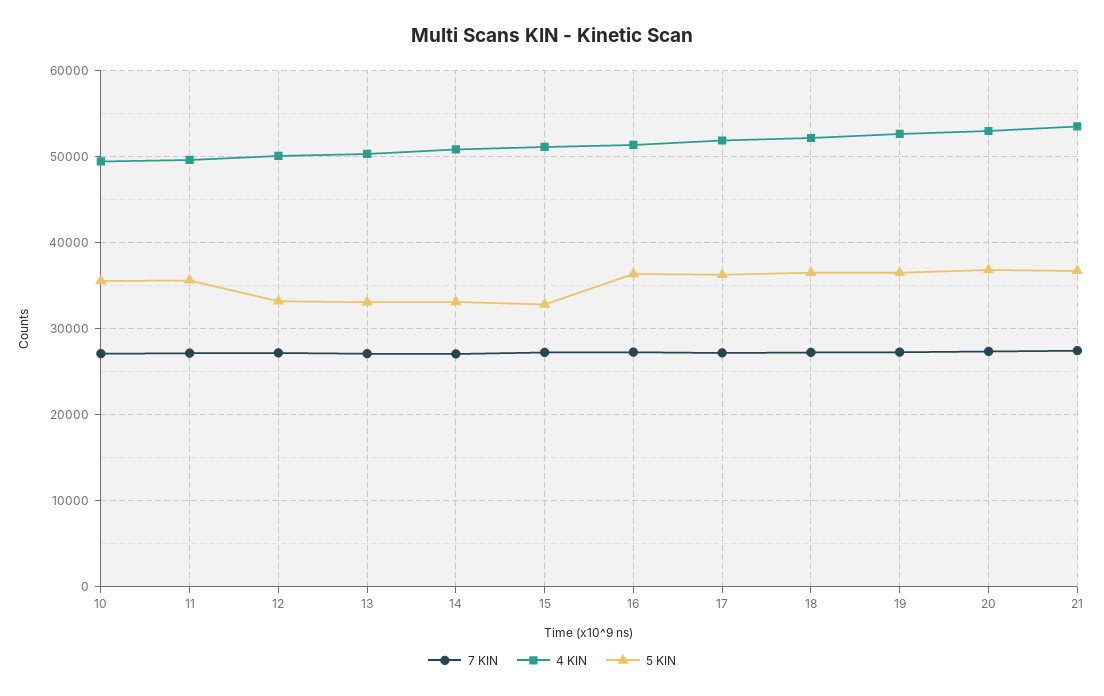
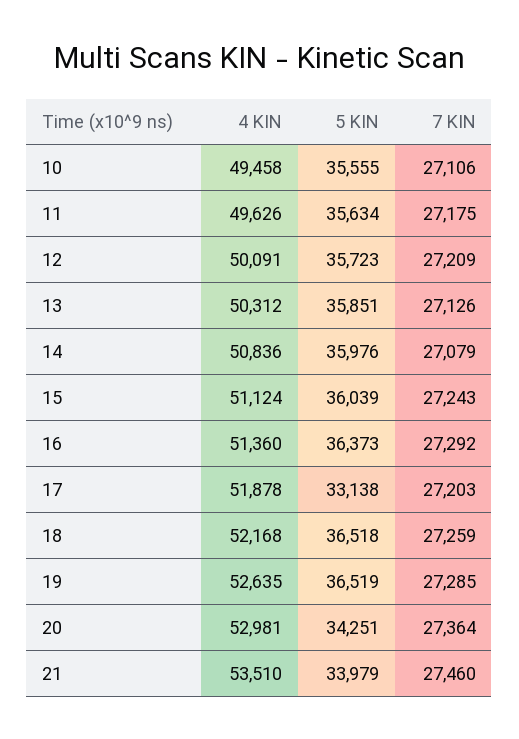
5 KIN, 12: 33000 -> 35723
5 KIN, 13: 33000 -> 35851
5 KIN, 14: 33000 -> 35976
5 KIN, 15: 33000 -> 36039
5 KIN, 17: 36000 -> 33138
5 KIN, 20: 37000 -> 34251
5 KIN, 21: 37000 -> 33979

